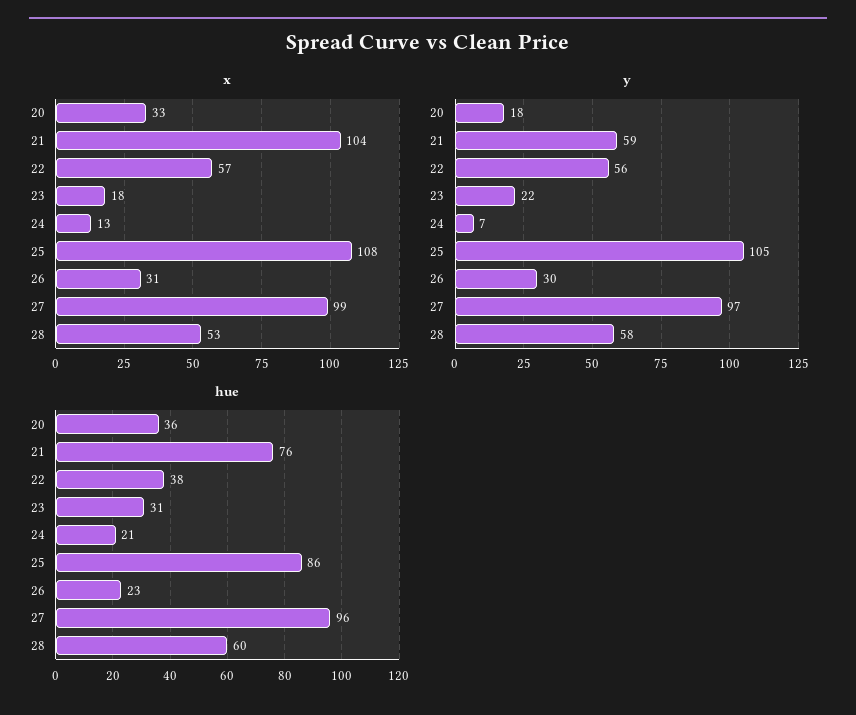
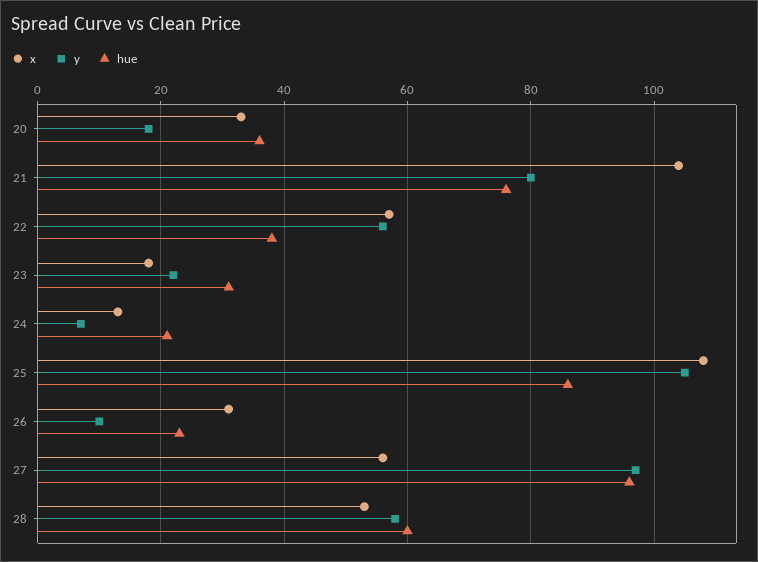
x, 27: 99 -> 55
y, 21: 59 -> 80
y, 26: 30 -> 10

